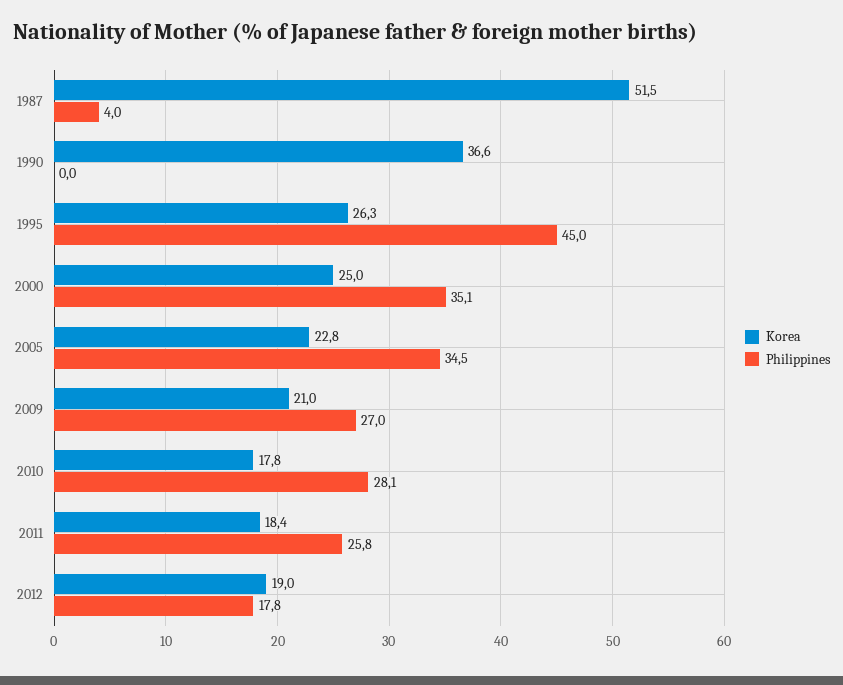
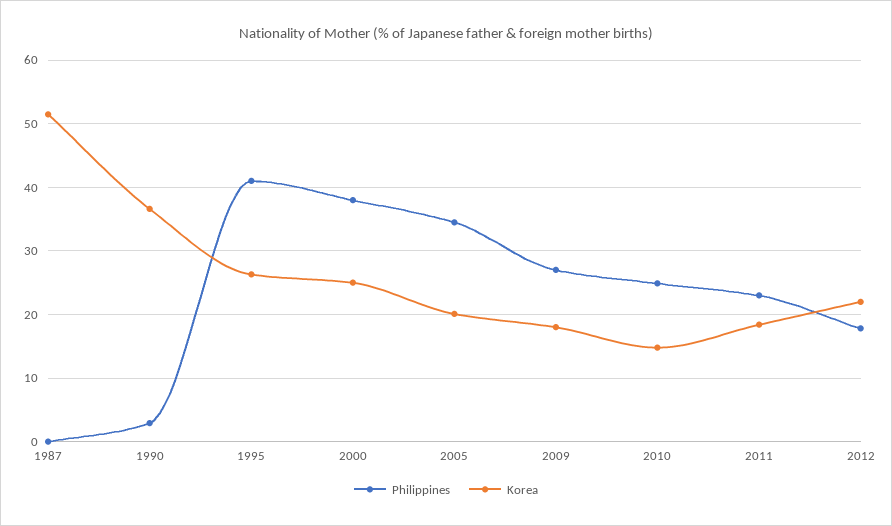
Philippines, 1987: 4 -> 0
Philippines, 1990: 0 -> 3
Philippines, 1995: 45 -> 41
Philippines, 2000: 35.1 -> 38
Korea, 2005: 22.8 -> 20
Korea, 2009: 21 -> 18
Korea, 2010: 17.8 -> 15
Philippines, 2010: 28.1 -> 25
Philippines, 2011: 25.8 -> 23
Korea, 2012: 19 -> 22

